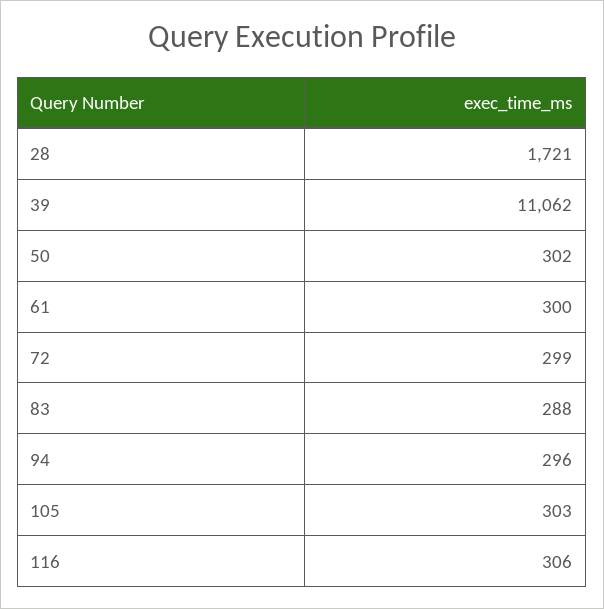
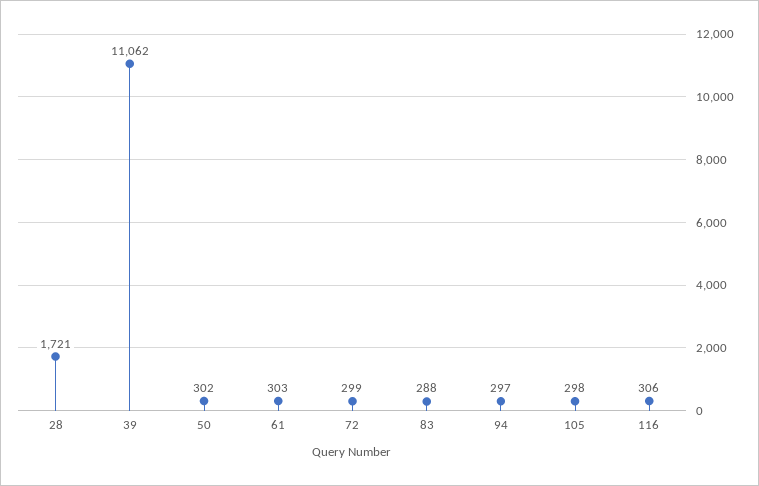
61: 300 -> 303
94: 296 -> 297
105: 303 -> 298

